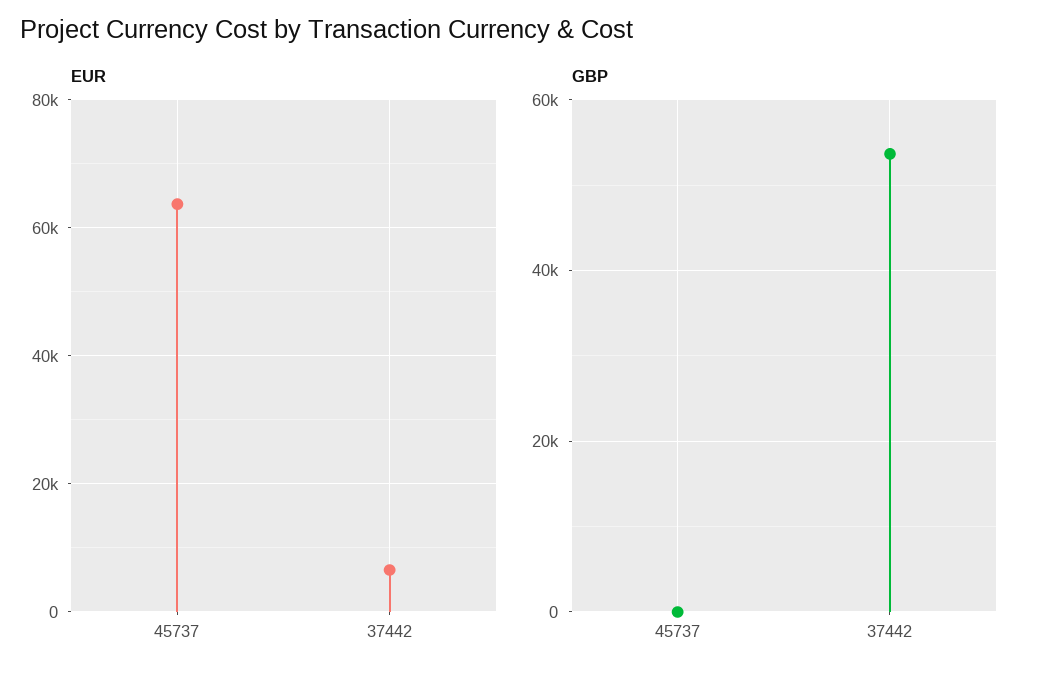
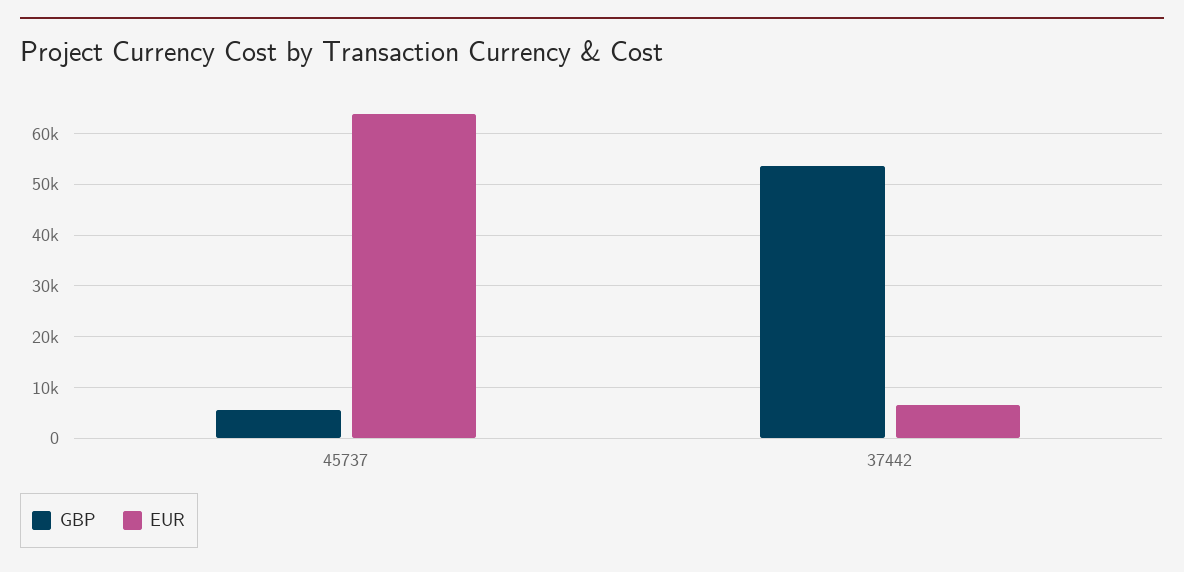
GBP, 45737: 0 -> 6000

